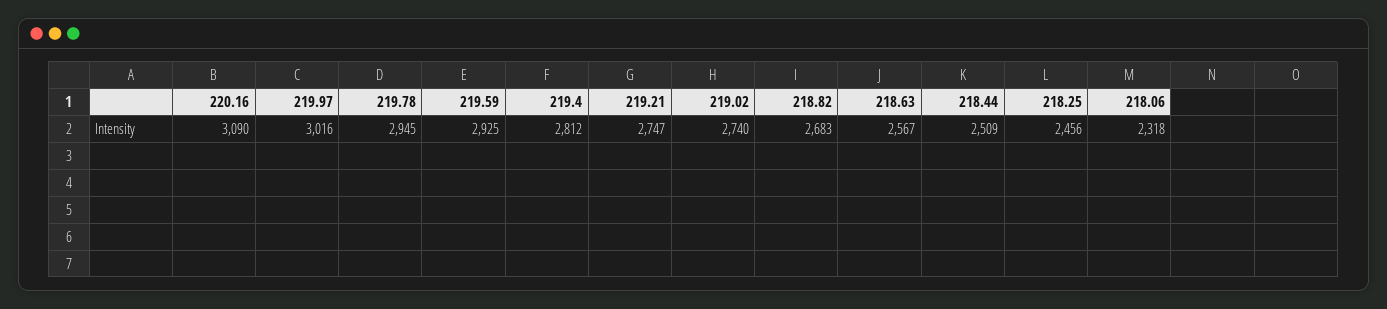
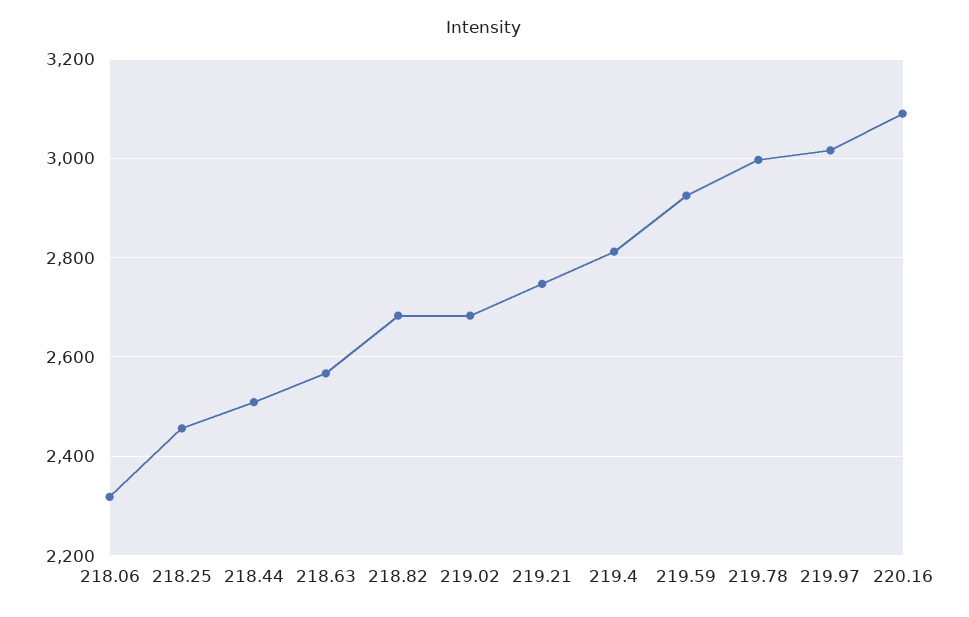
219.78: 2945 -> 3000
219.02: 2740 -> 2680

